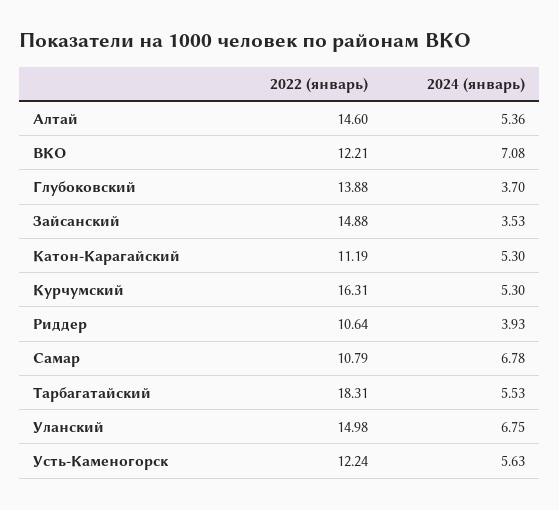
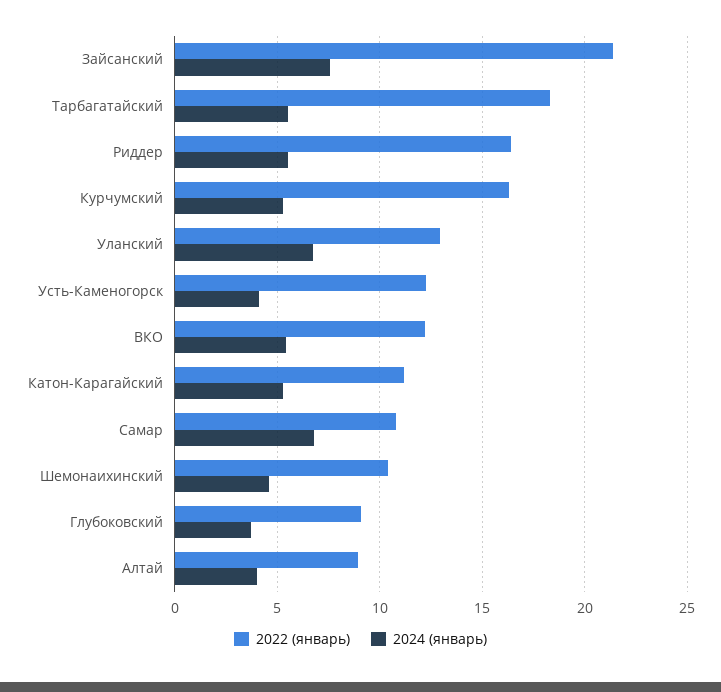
2022 (январь), Алтай: 14.6 -> 9
2024 (январь), Алтай: 5.36 -> 4
2024 (январь), ВКО: 7.08 -> 5.5
2022 (январь), Глубоковский: 13.88 -> 9
2022 (январь), Зайсанский: 14.88 -> 21.5
2024 (январь), Зайсанский: 3.53 -> 7.5
2022 (январь), Риддер: 10.64 -> 16.5
2024 (январь), Риддер: 3.93 -> 5.5
2022 (январь), Уланский: 14.98 -> 13
2024 (январь), Усть-Каменогорск: 5.63 -> 4
2022 (январь), Шемонаихинский: none -> 10.5
2024 (январь), Шемонаихинский: none -> 4.5

